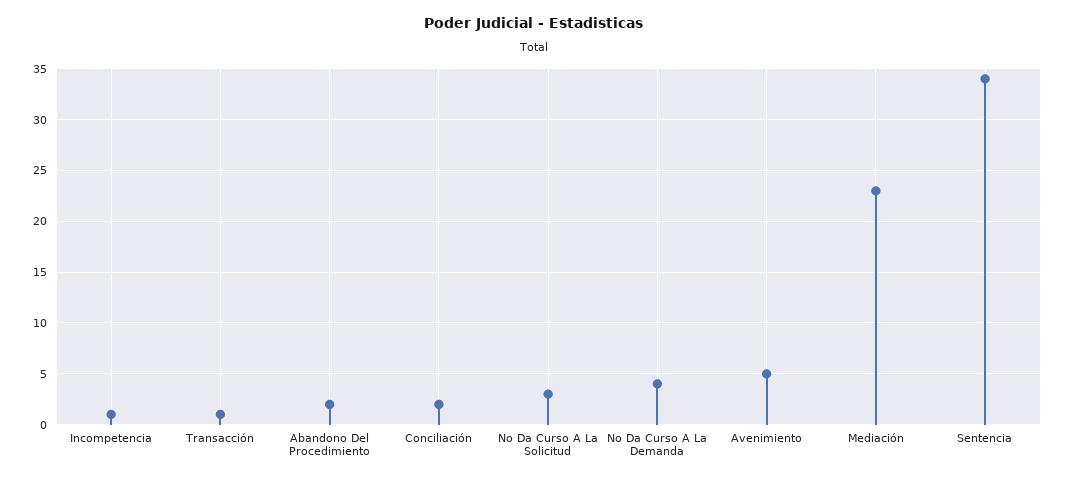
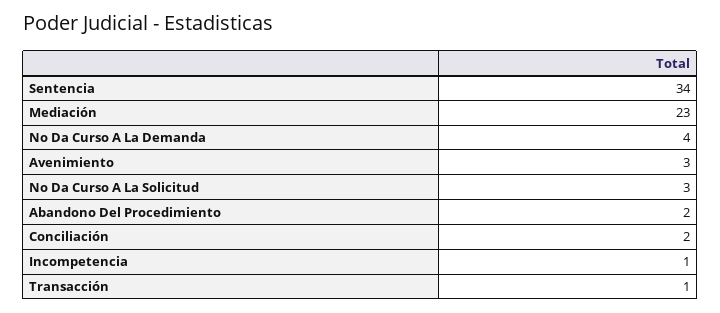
Avenimiento: 5 -> 3

